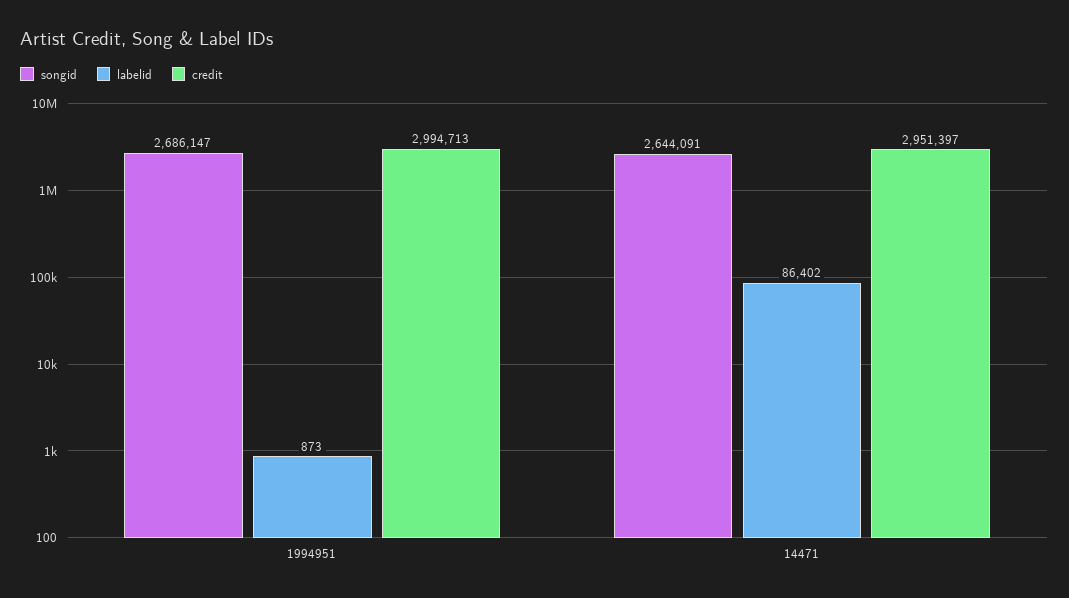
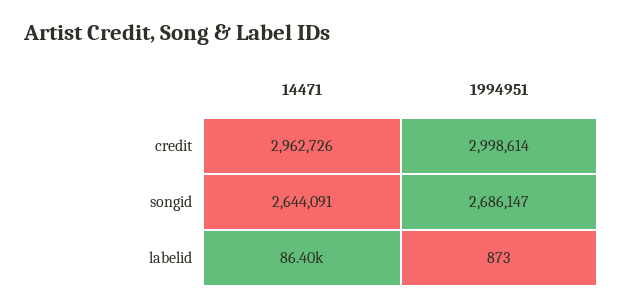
credit, 1994951: 2994713 -> 2998614
credit, 14471: 2951397 -> 2962726

